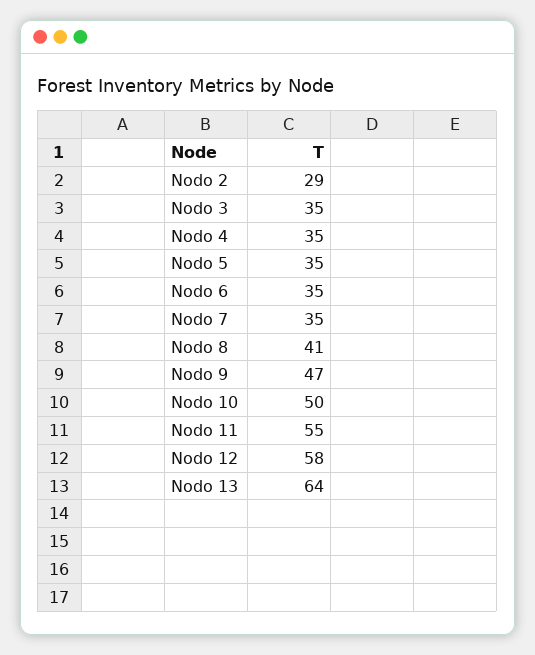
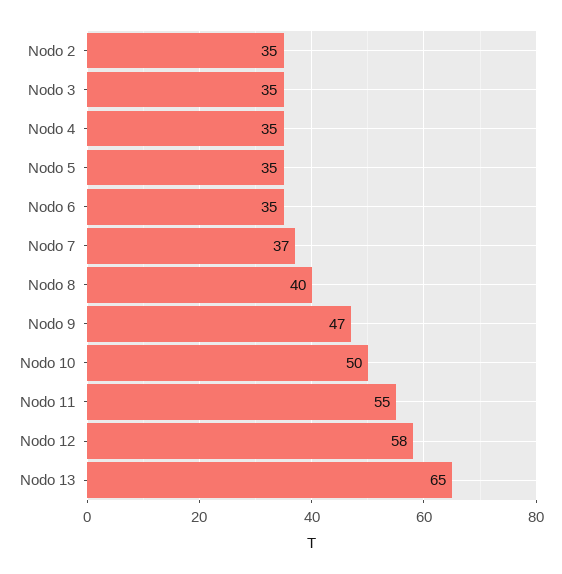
Nodo 2: 29 -> 35
Nodo 7: 35 -> 37
Nodo 8: 41 -> 40
Nodo 13: 64 -> 65

